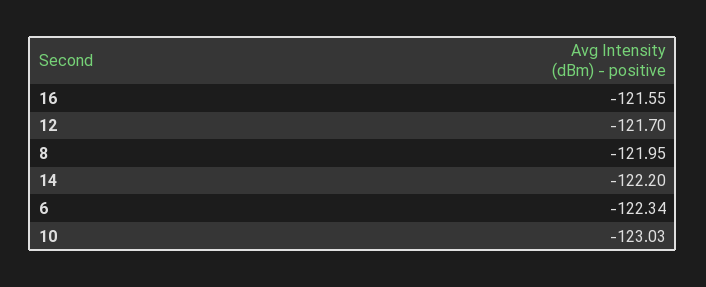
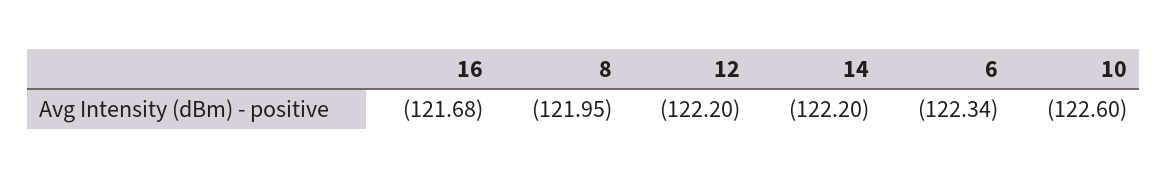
16: -121.55 -> -121.68
12: -121.7 -> -122.2
10: -123.03 -> -122.6

